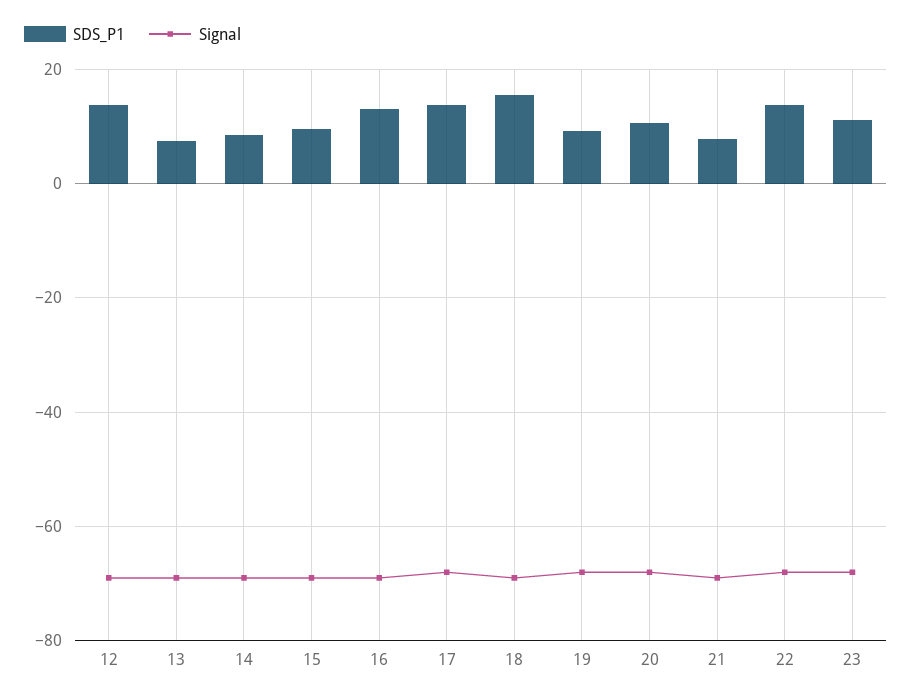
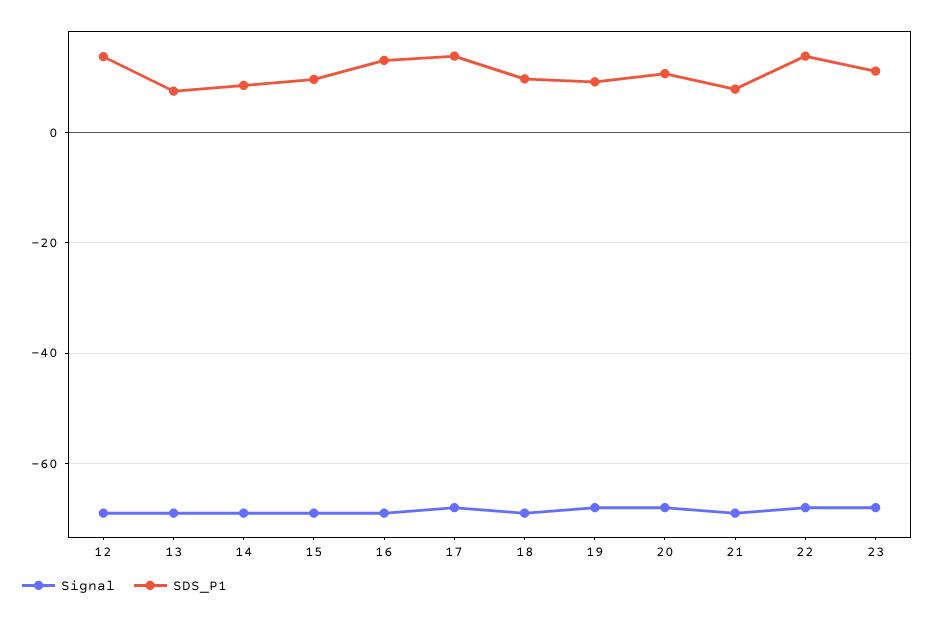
SDS_P1, 18: 16 -> 10

